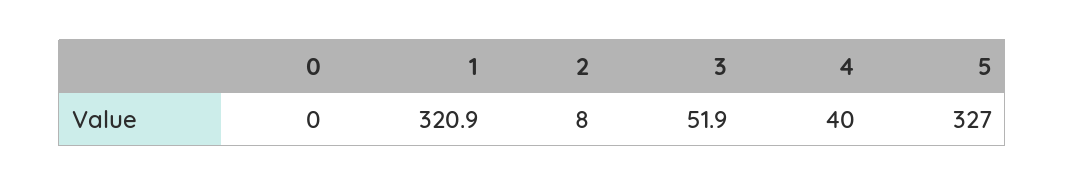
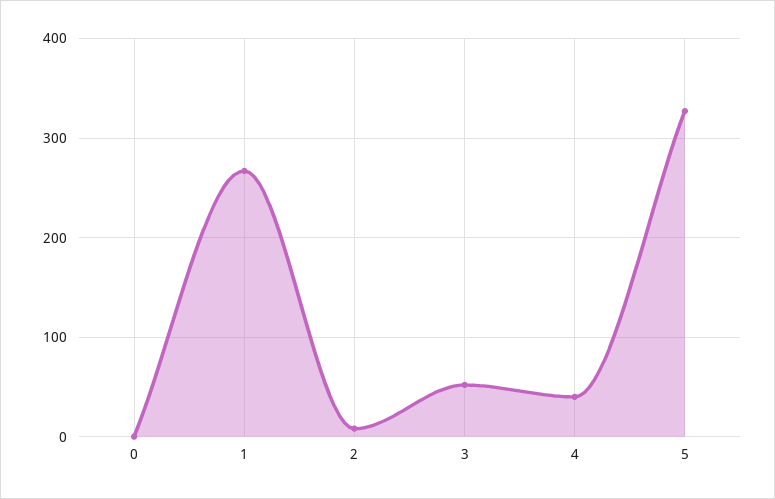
1: 320.9 -> 270

